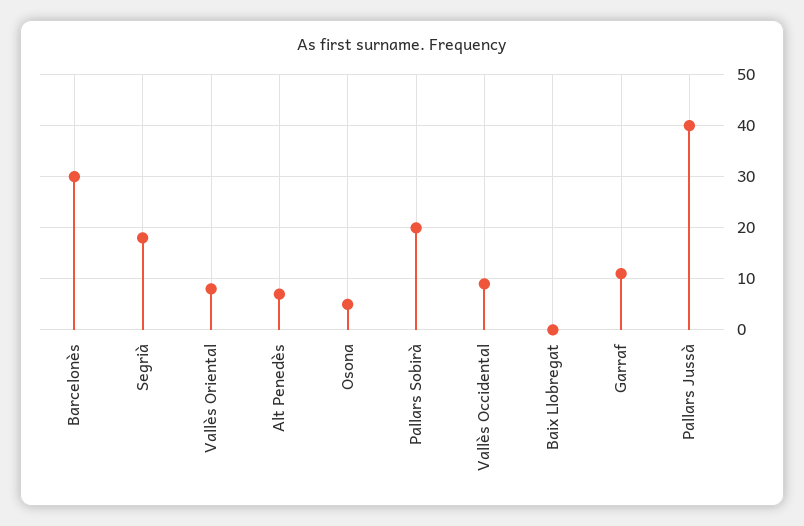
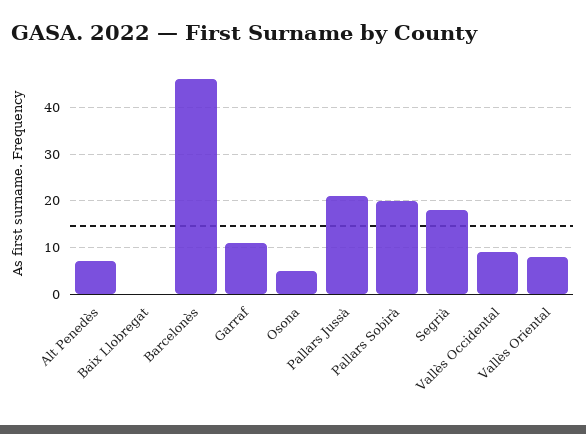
Barcelonès: 30 -> 45
Pallars Jussà: 40 -> 20

